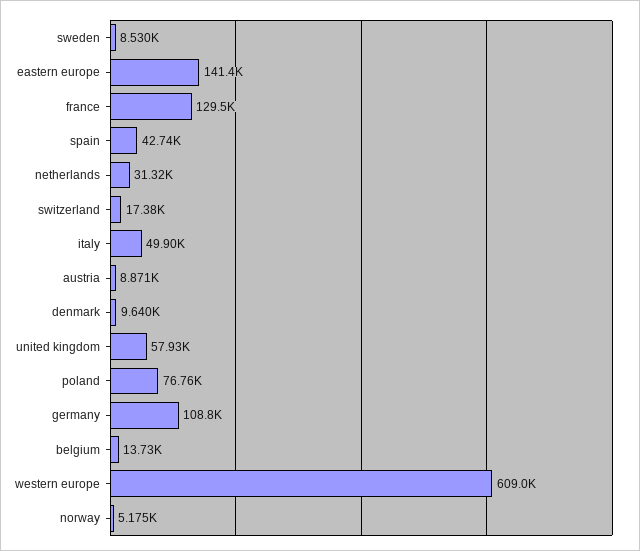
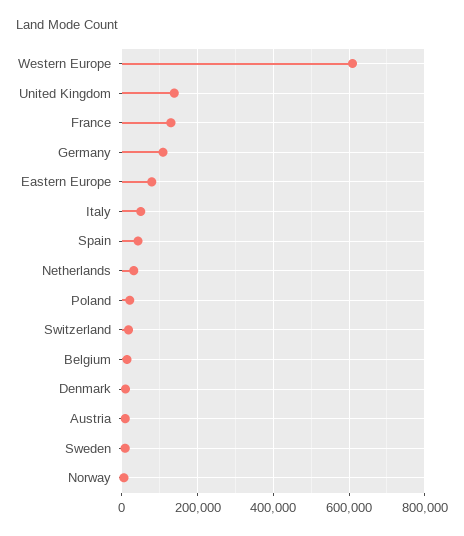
eastern europe: 141400 -> 80000
united kingdom: 57930 -> 140000
poland: 76760 -> 20000

